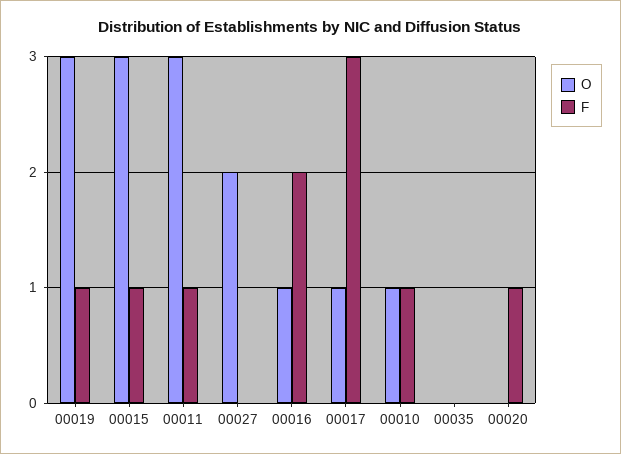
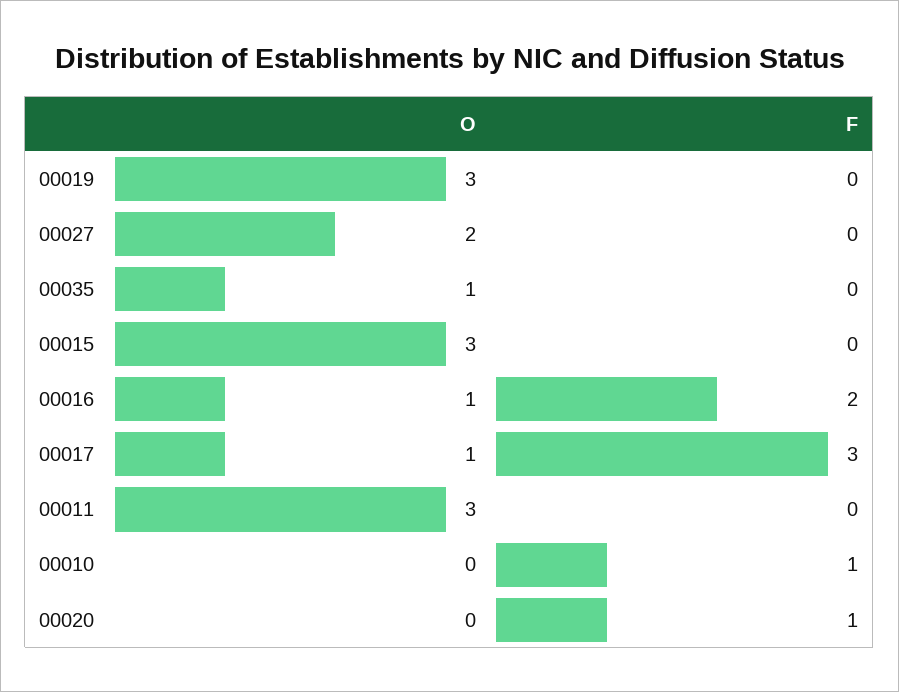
F, 00019: 1 -> 0
F, 00015: 1 -> 0
F, 00011: 1 -> 0
O, 00010: 1 -> 0
O, 00035: 0 -> 1

